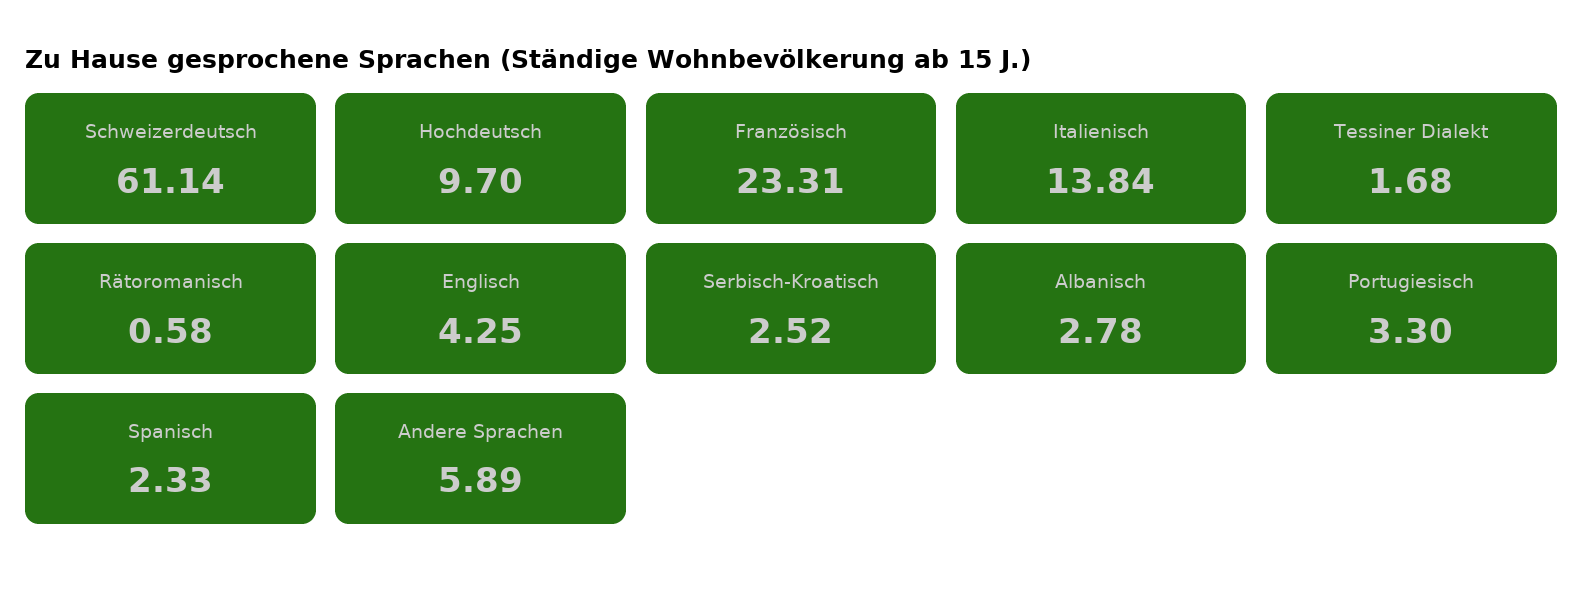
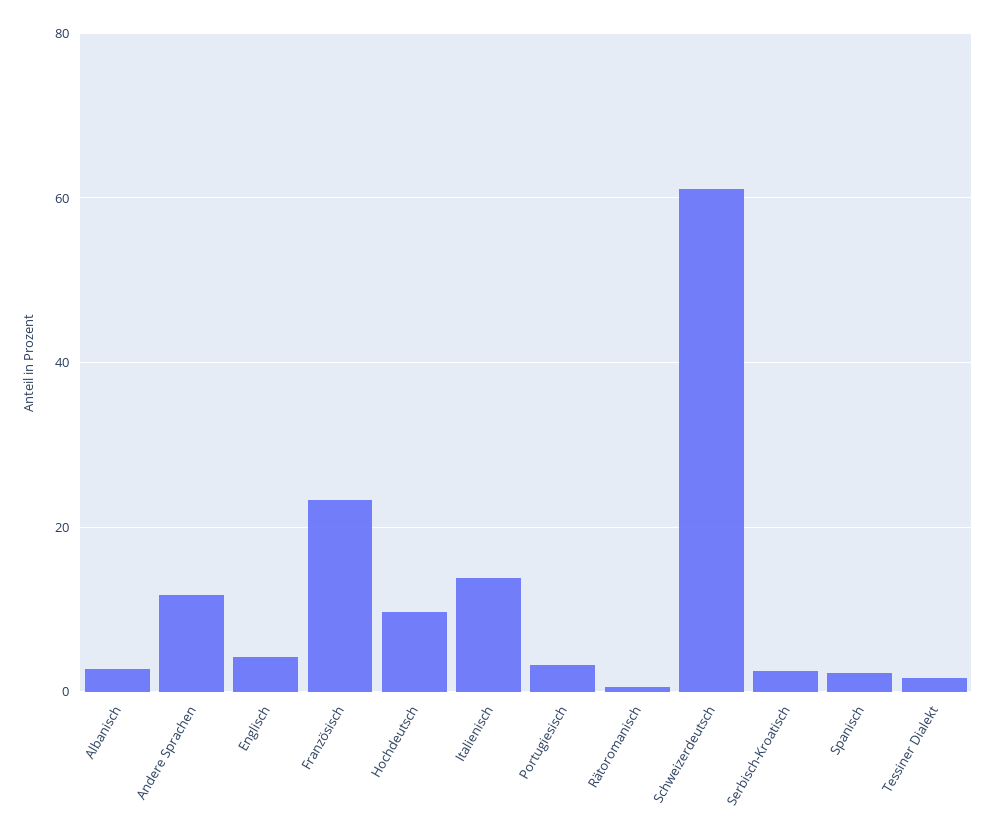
Andere Sprachen: 5.89 -> 12

